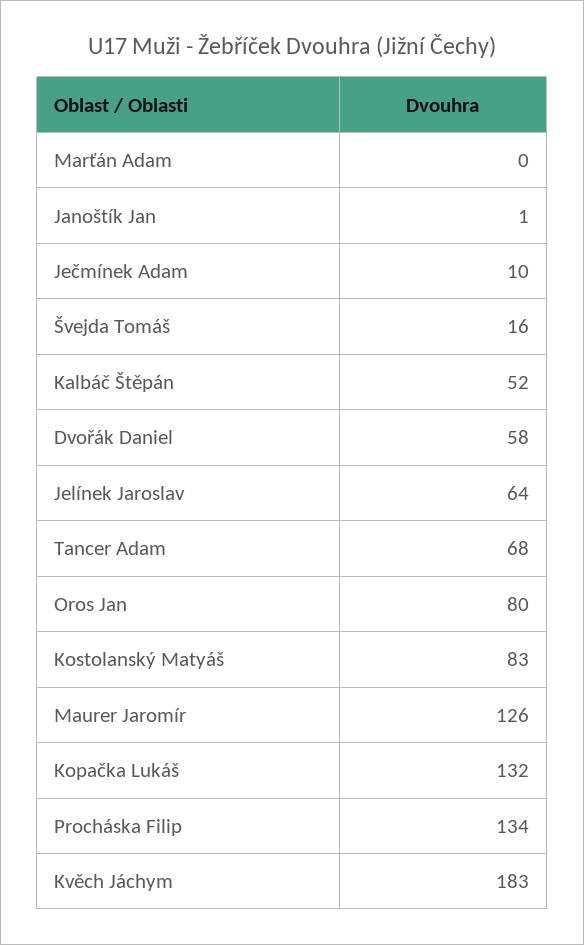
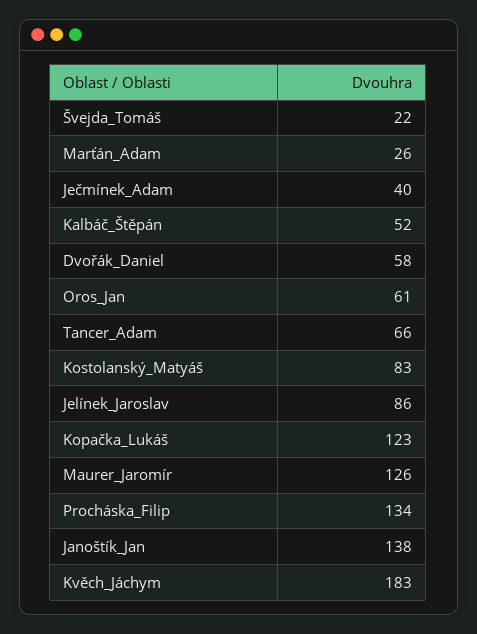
Marťán Adam: 0 -> 26
Janoštík Jan: 1 -> 138
Ječmínek Adam: 10 -> 40
Švejda Tomáš: 16 -> 22
Jelínek Jaroslav: 64 -> 86
Tancer Adam: 68 -> 66
Oros Jan: 80 -> 61
Kopačka Lukáš: 132 -> 123

